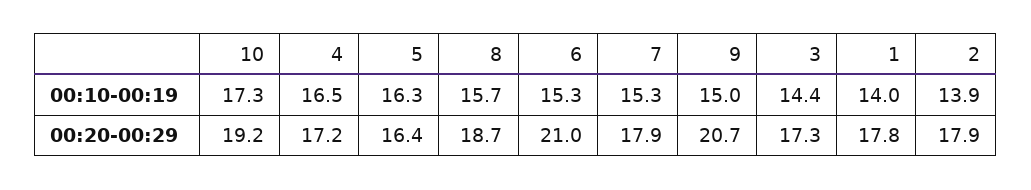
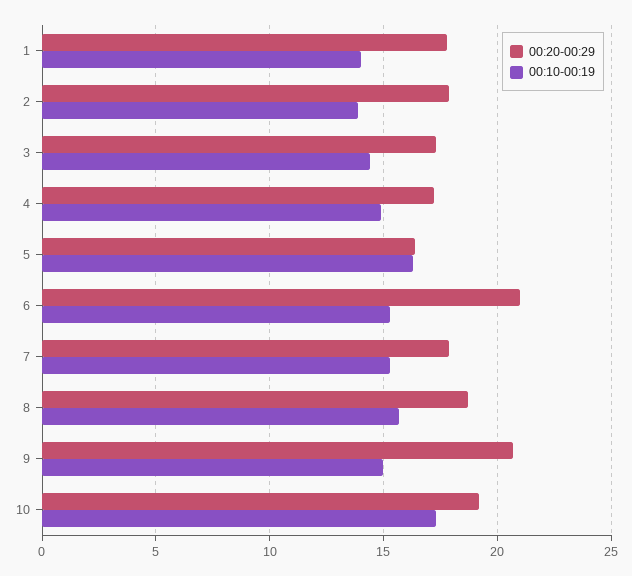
00:10-00:19, 4: 16.5 -> 15

